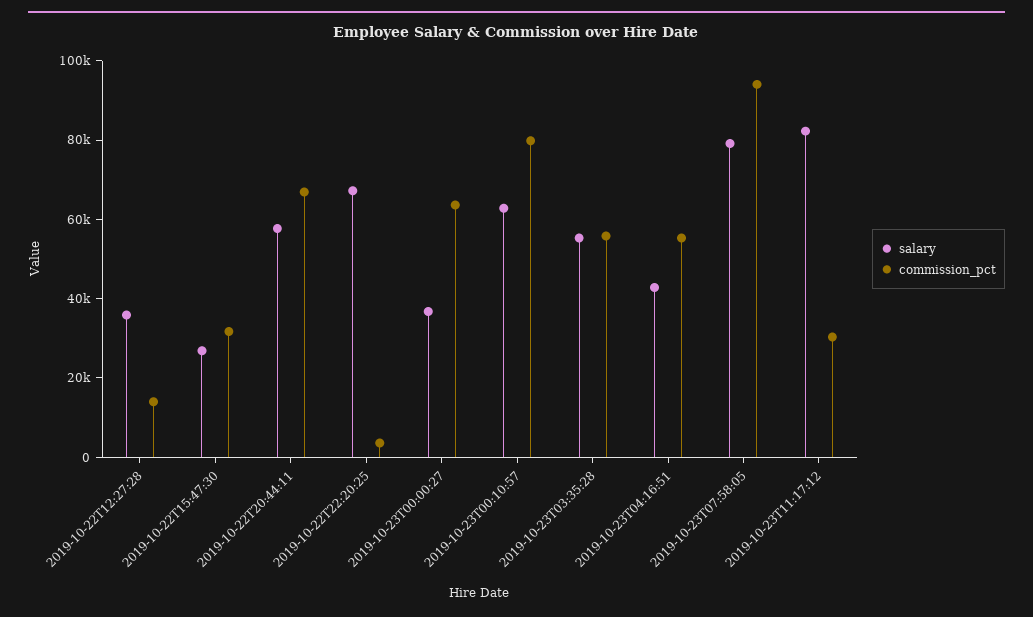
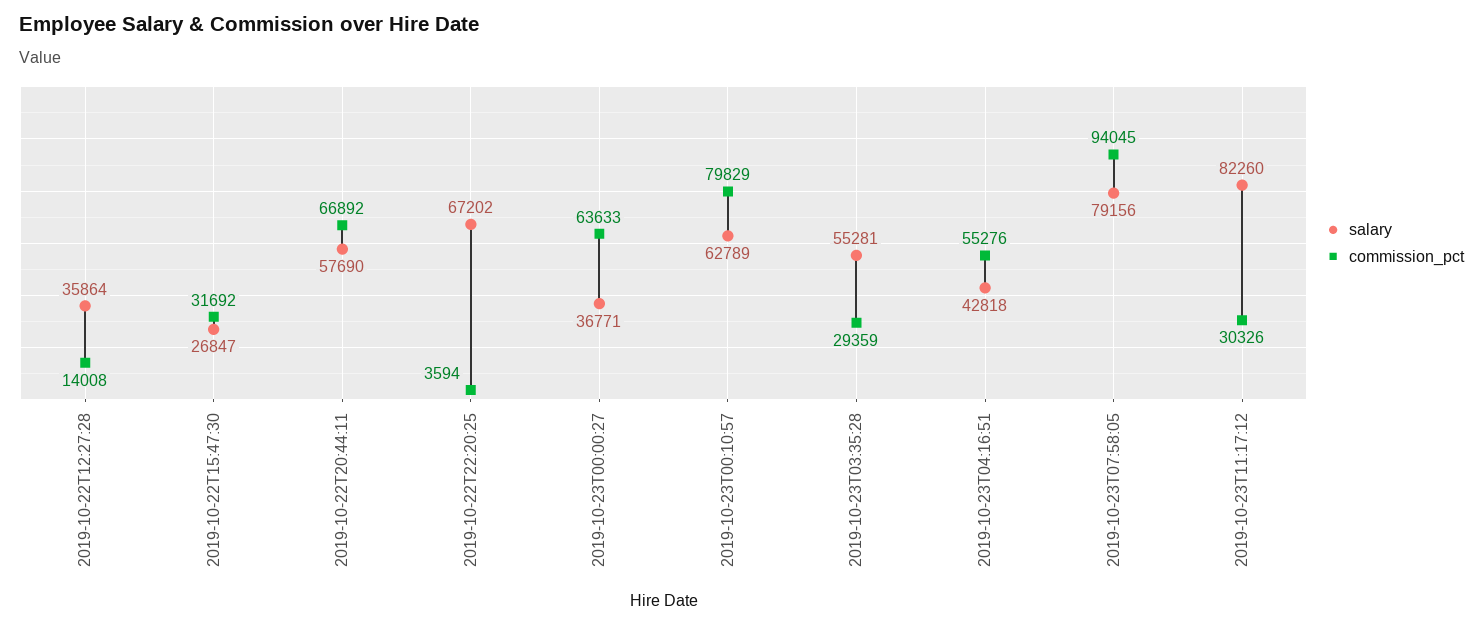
commission_pct, 2019-10-23T03:35:28: 55000 -> 29359

